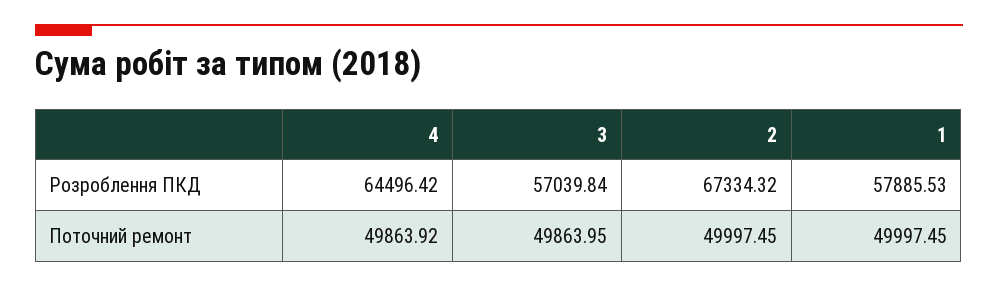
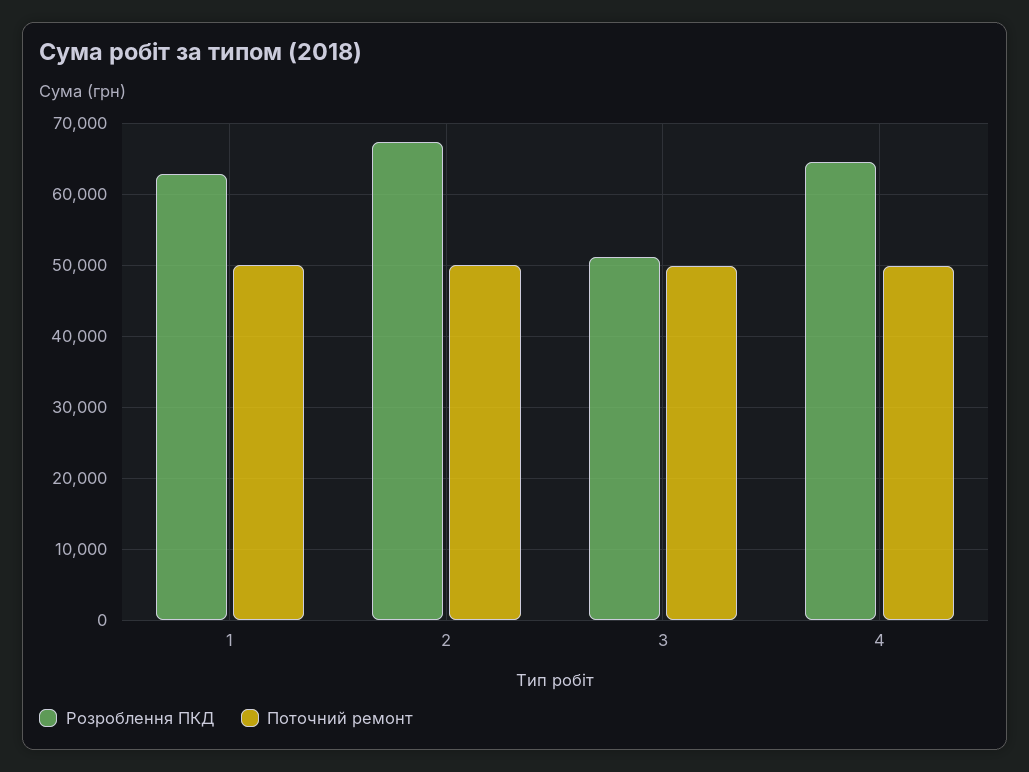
Розроблення ПКД, 3: 57039.84 -> 51000
Розроблення ПКД, 1: 57885.53 -> 63000

